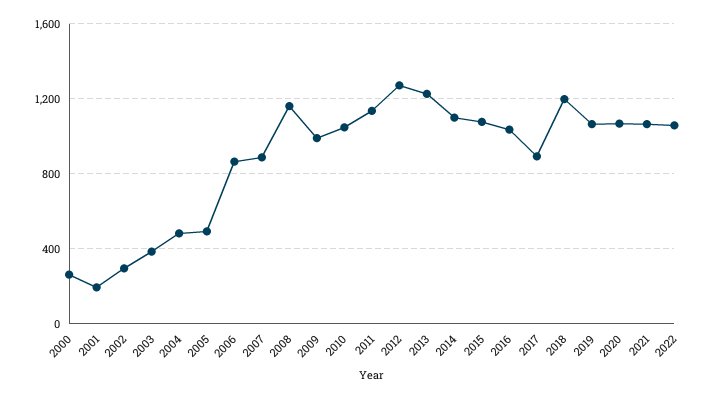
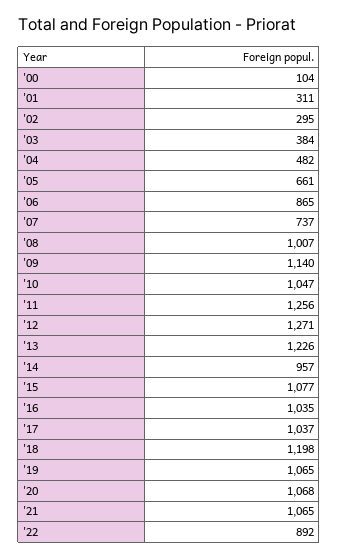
2000: 250 -> 104
2001: 200 -> 311
2005: 500 -> 661
2007: 900 -> 737
2008: 1150 -> 1007
2009: 1000 -> 1140
2011: 1150 -> 1256
2014: 1100 -> 957
2017: 900 -> 1037
2022: 1050 -> 892

